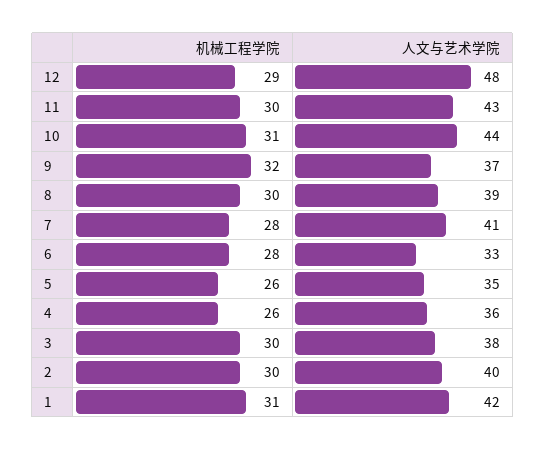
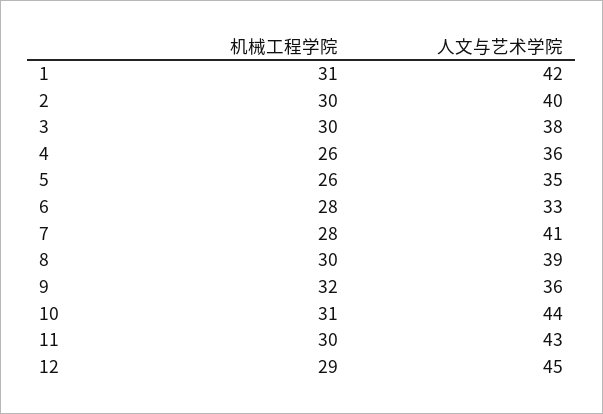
人文与艺术学院, 12: 48 -> 45
人文与艺术学院, 9: 37 -> 36

